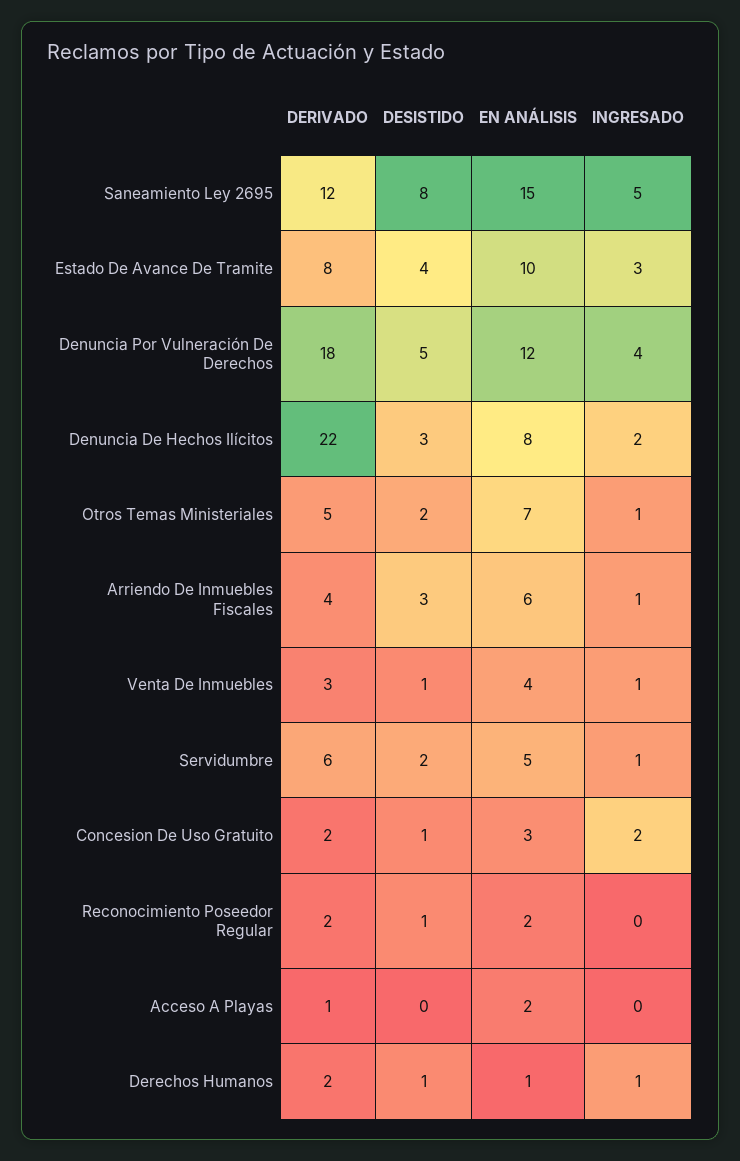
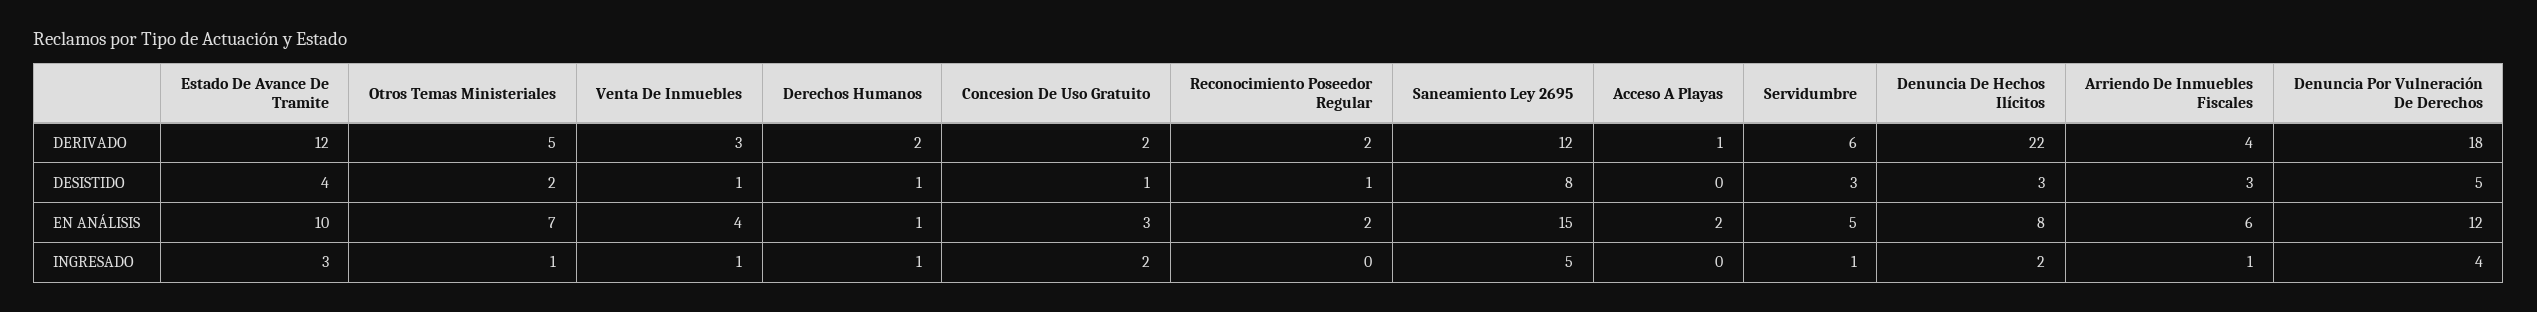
DERIVADO, Estado De Avance De Tramite: 8 -> 12
DESISTIDO, Servidumbre: 2 -> 3

